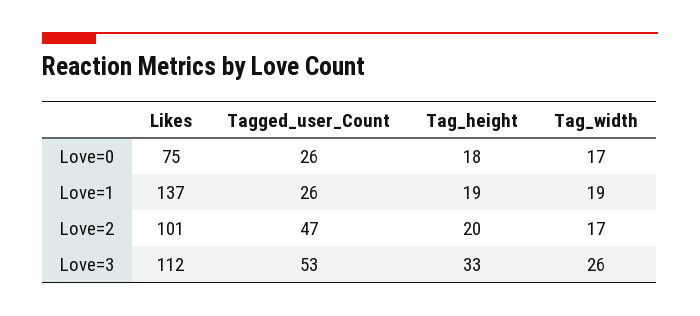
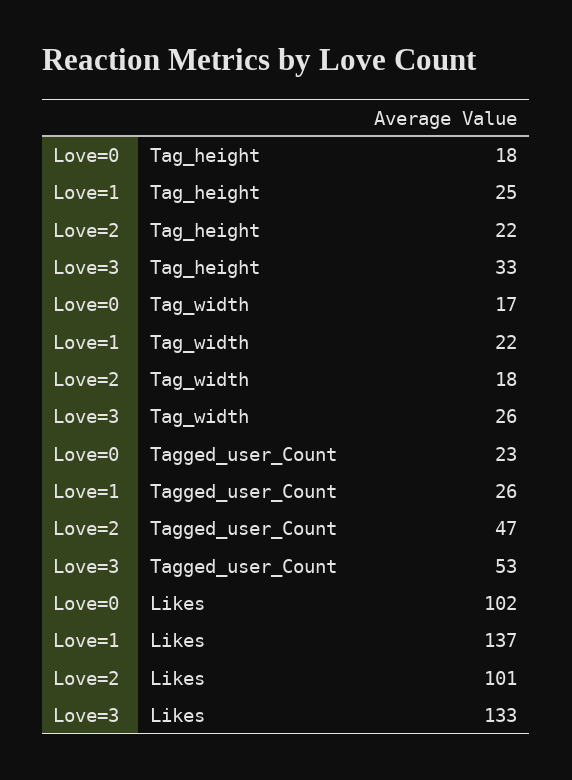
Likes, Love=0: 75 -> 102
Tagged_user_Count, Love=0: 26 -> 23
Tag_height, Love=1: 19 -> 25
Tag_width, Love=1: 19 -> 22
Tag_height, Love=2: 20 -> 22
Tag_width, Love=2: 17 -> 18
Likes, Love=3: 112 -> 133

